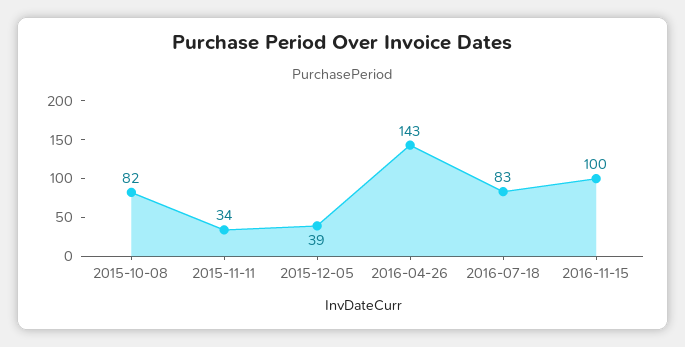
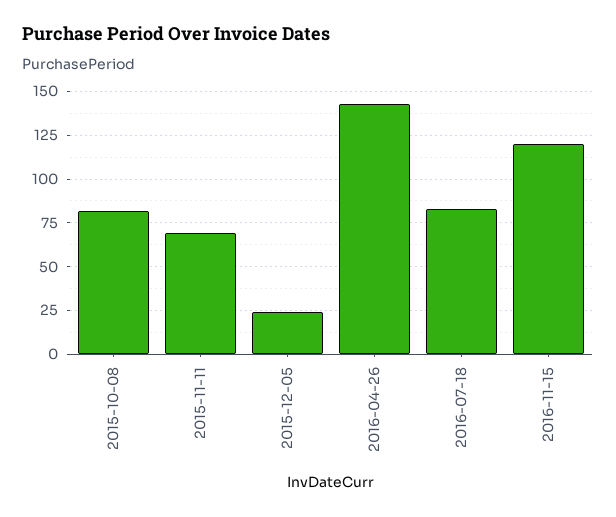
2015-11-11: 34 -> 70
2015-12-05: 39 -> 25
2016-11-15: 100 -> 120

